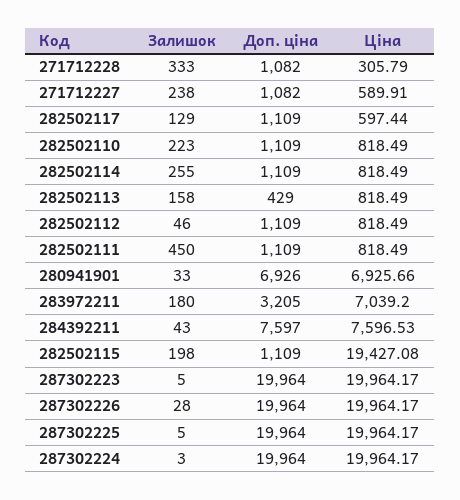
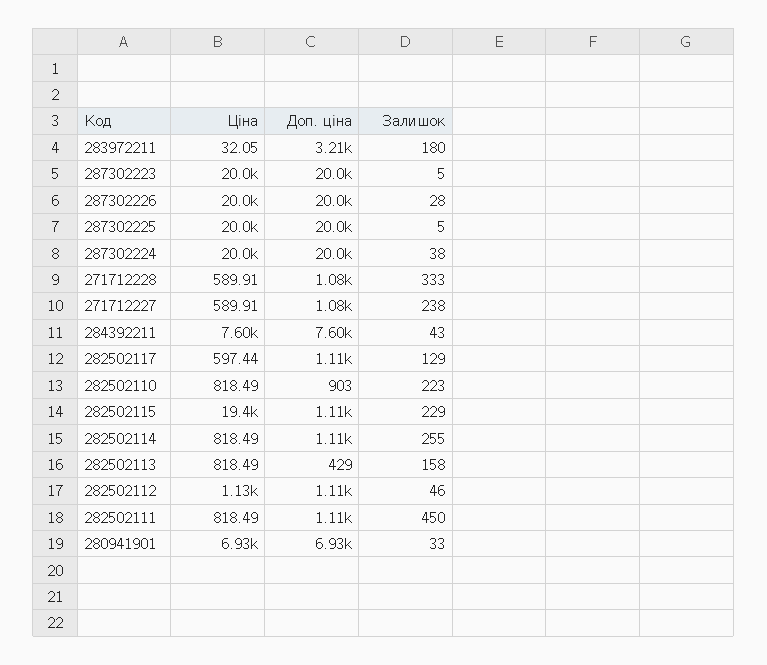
Ціна, 271712228: 305.79 -> 589.91
Доп. ціна, 282502110: 1109 -> 903
Ціна, 282502112: 818.49 -> 1130
Ціна, 283972211: 7039.2 -> 32.05
Залишок, 282502115: 198 -> 229
Залишок, 287302224: 3 -> 38

